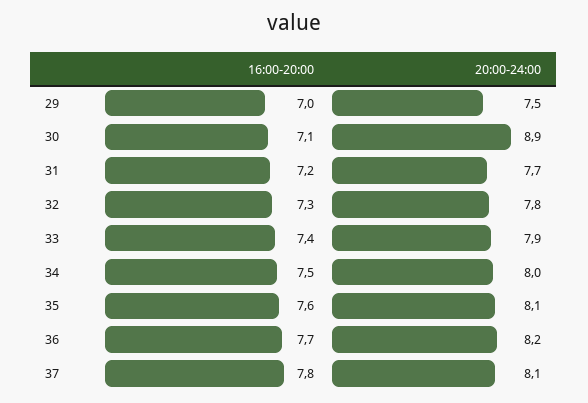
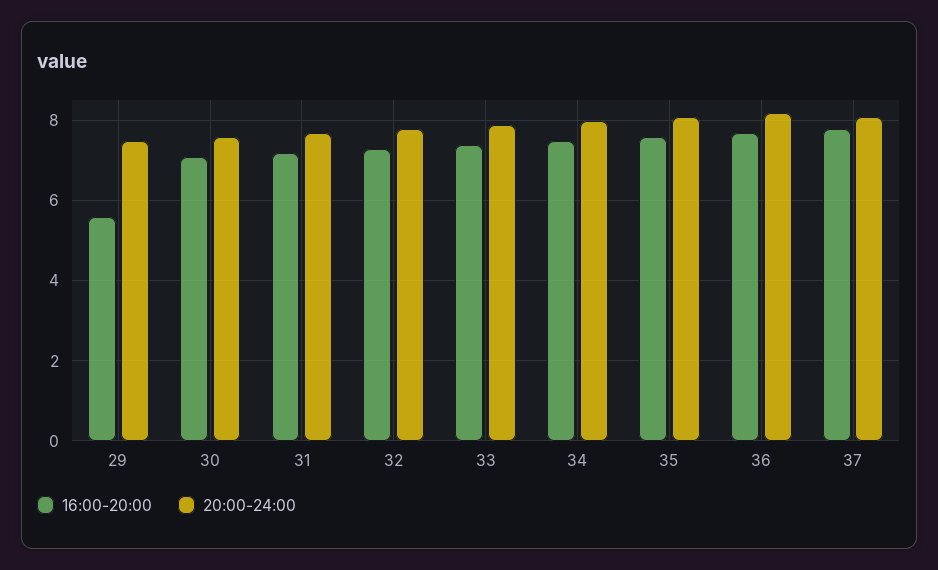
16:00-20:00, 29: 7 -> 5.5
20:00-24:00, 30: 8.9 -> 7.5

